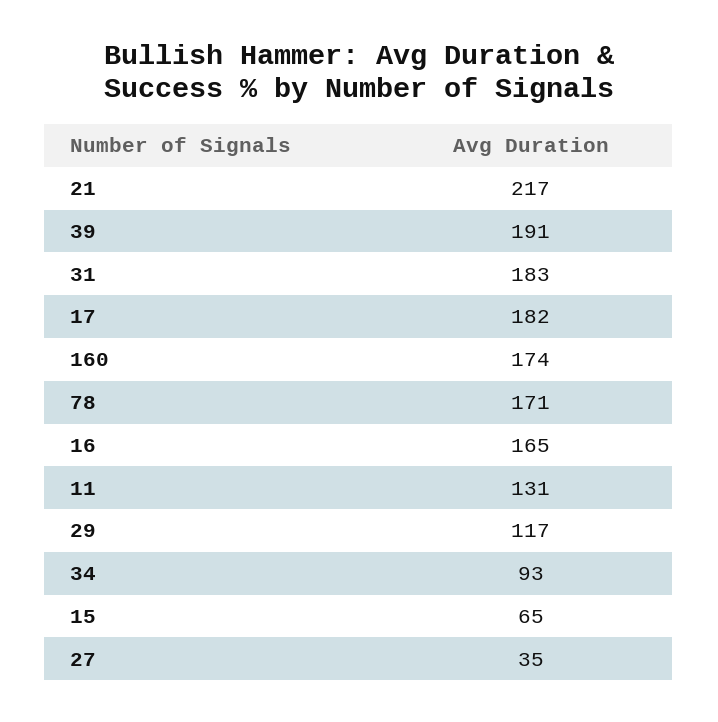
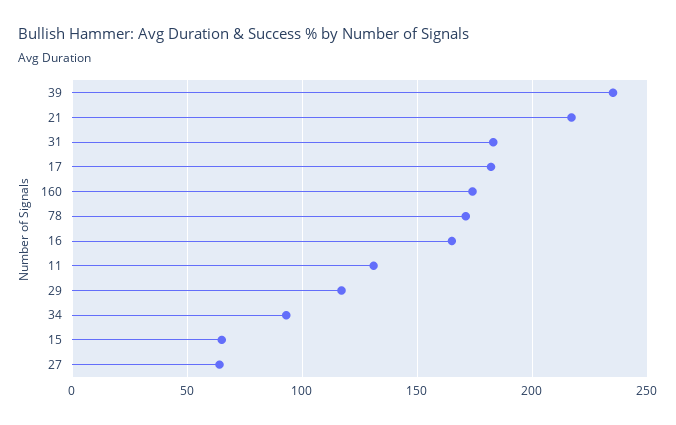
39: 191 -> 235
27: 35 -> 65

